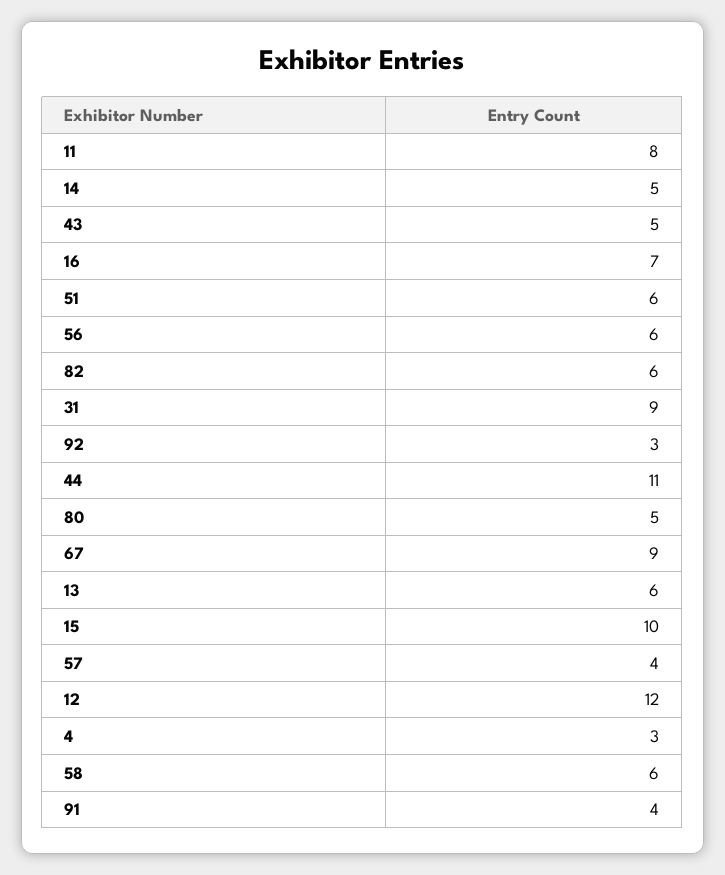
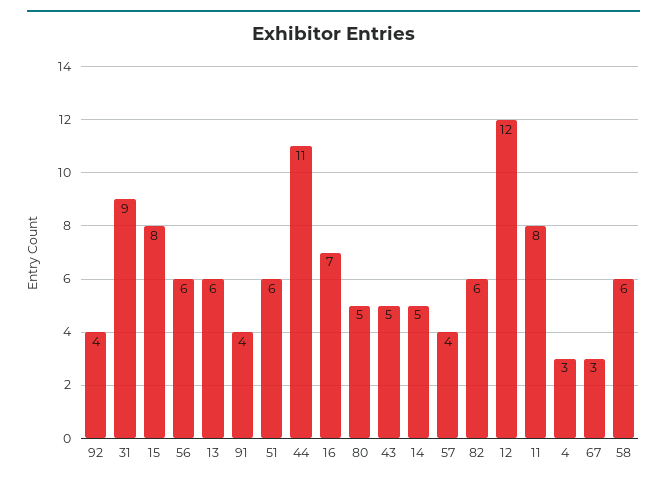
92: 3 -> 4
67: 9 -> 3
15: 10 -> 8

